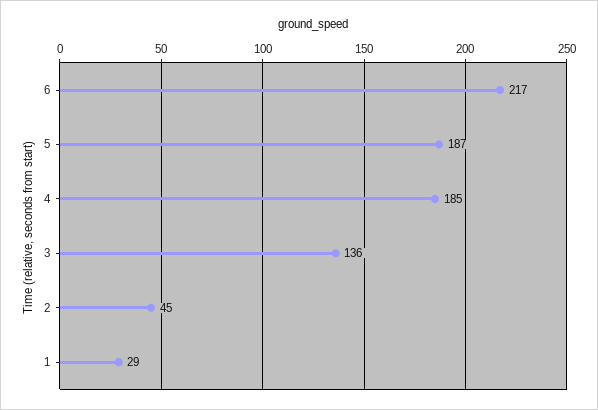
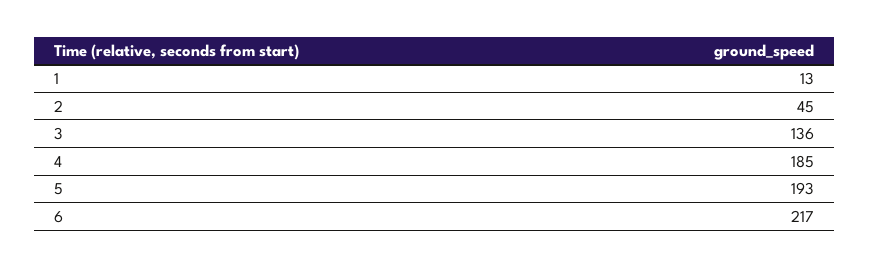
5: 187 -> 193
1: 29 -> 13

